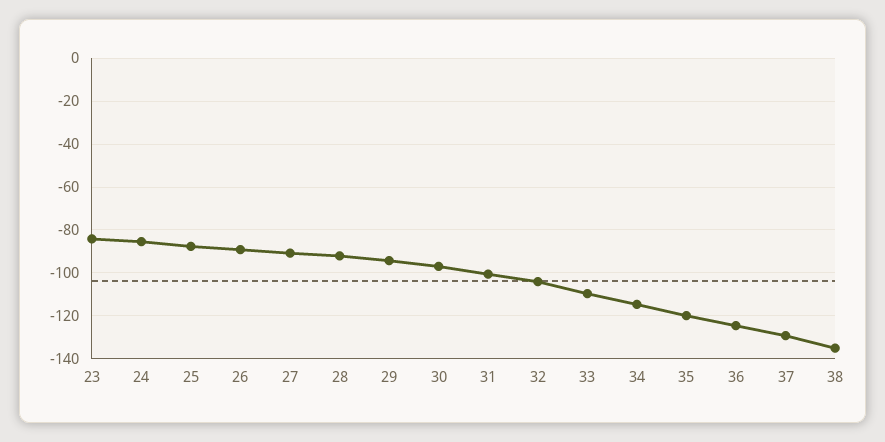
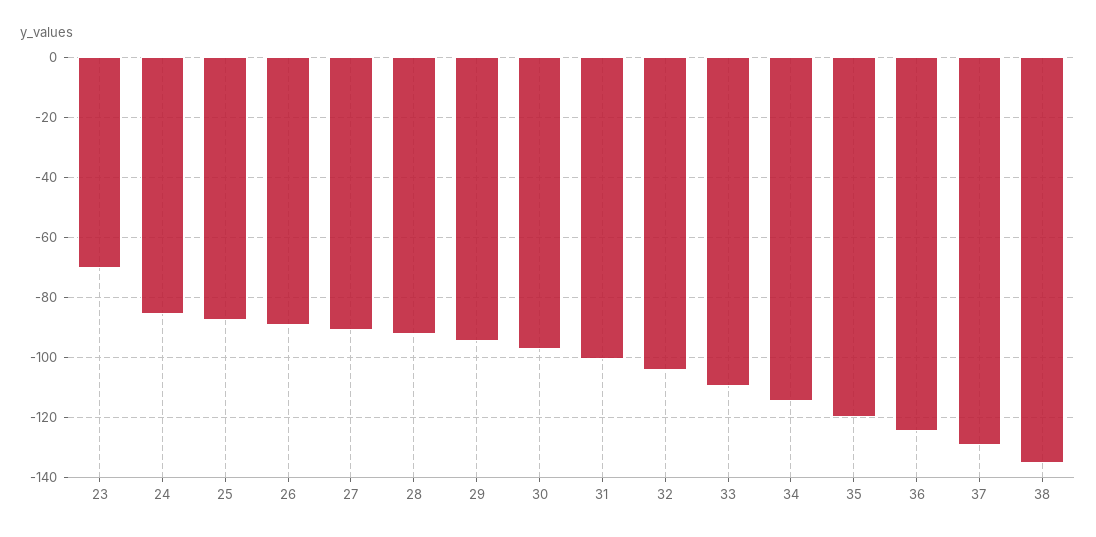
23: -85 -> -70

